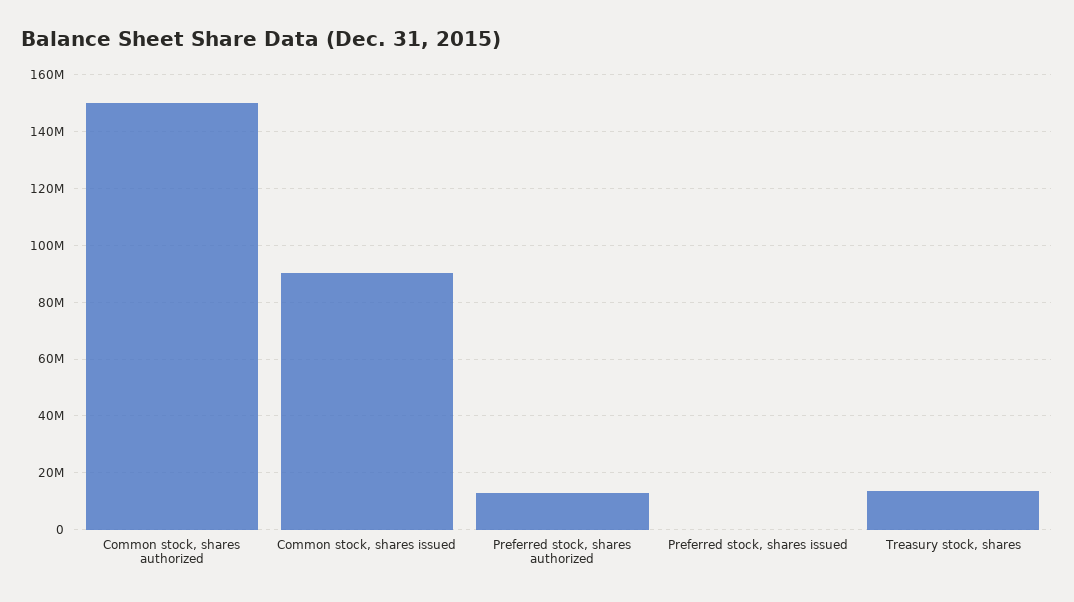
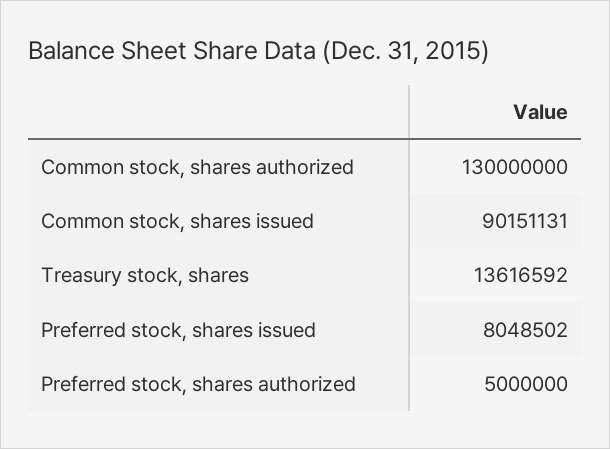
Common stock, shares authorized: 150000000 -> 130000000
Preferred stock, shares authorized: 12500000 -> 5000000
Preferred stock, shares issued: 0 -> 8048502

